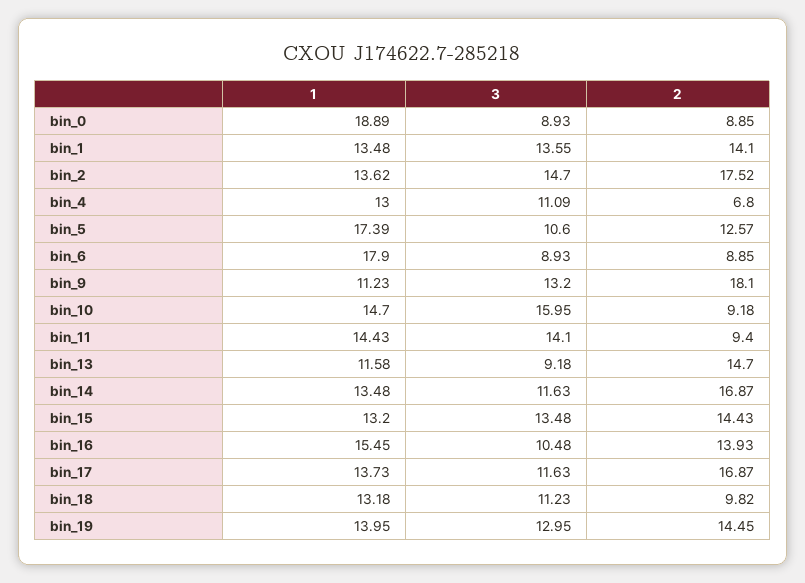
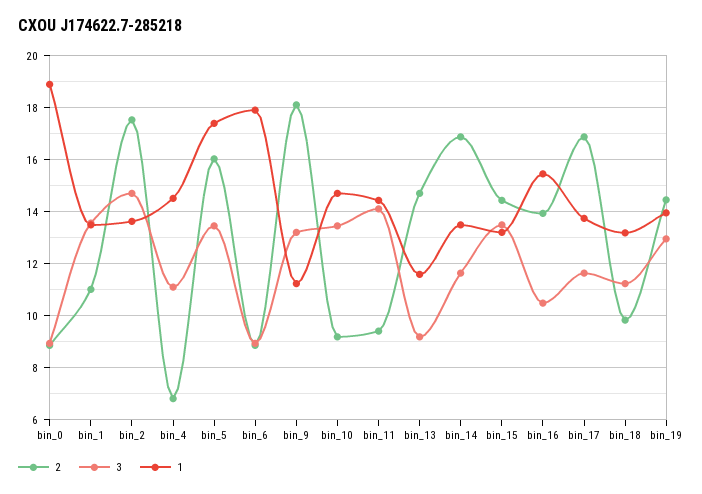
2, bin_1: 14.1 -> 11
1, bin_4: 13 -> 14.5
3, bin_5: 10.6 -> 13.5
2, bin_5: 12.57 -> 16
3, bin_10: 15.95 -> 13.5

